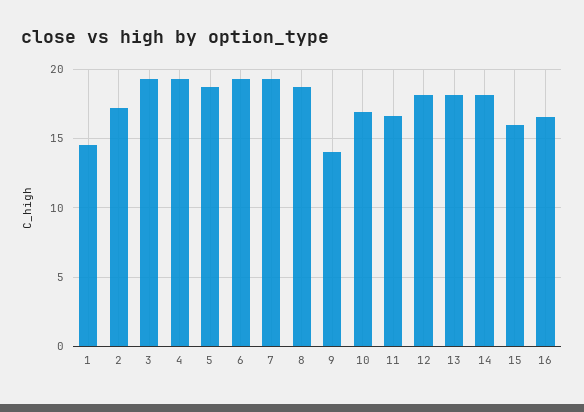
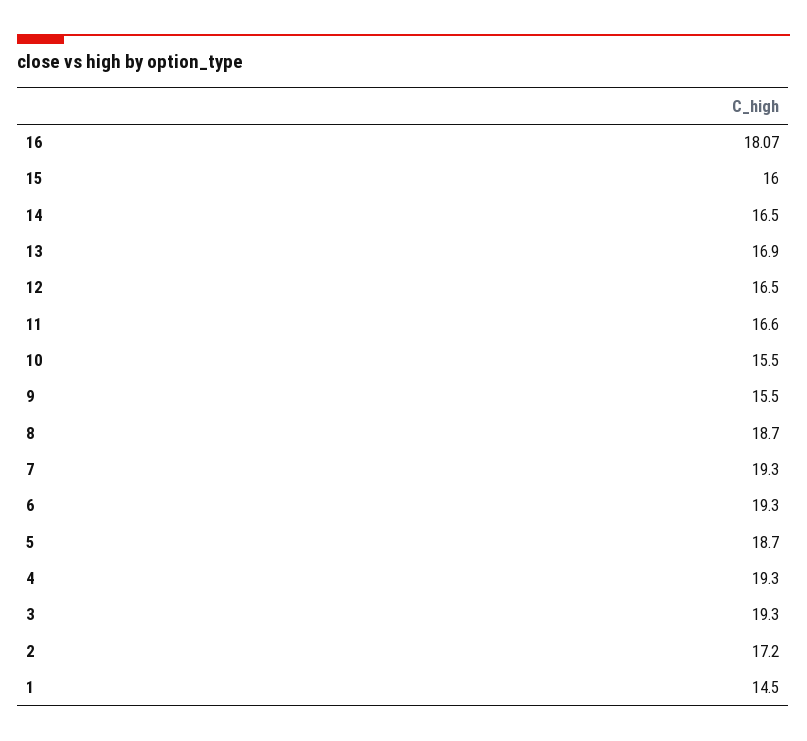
9: 14 -> 15.5
10: 17 -> 15.5
12: 18 -> 16.5
13: 18 -> 16.9
14: 18 -> 16.5
16: 16.5 -> 18.07

